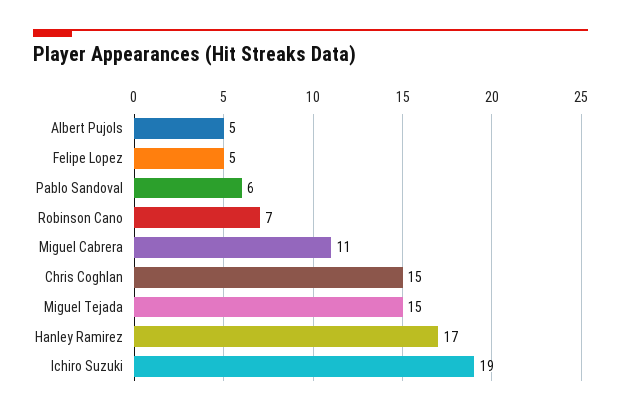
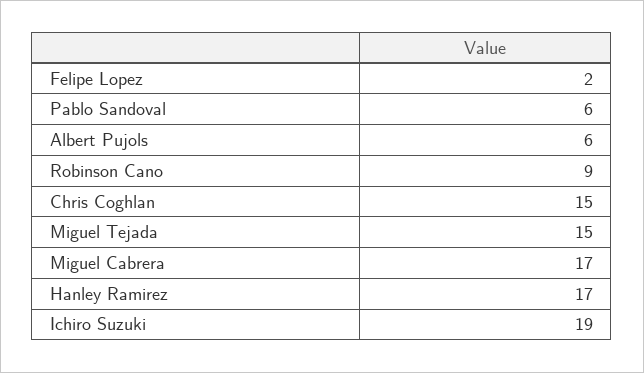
Albert Pujols: 5 -> 6
Felipe Lopez: 5 -> 2
Robinson Cano: 7 -> 9
Miguel Cabrera: 11 -> 17

